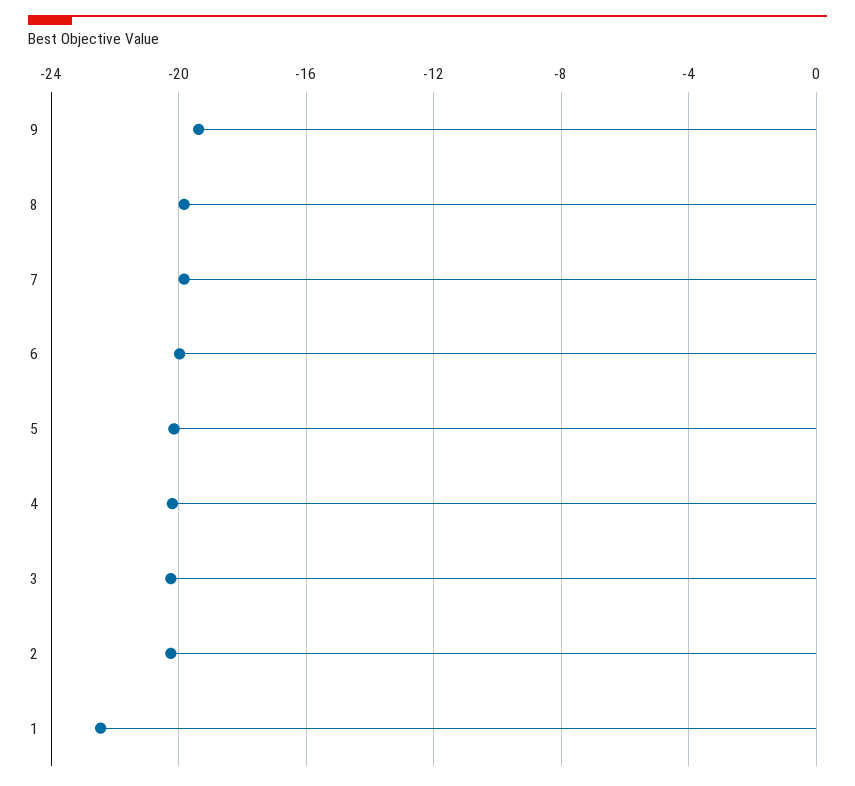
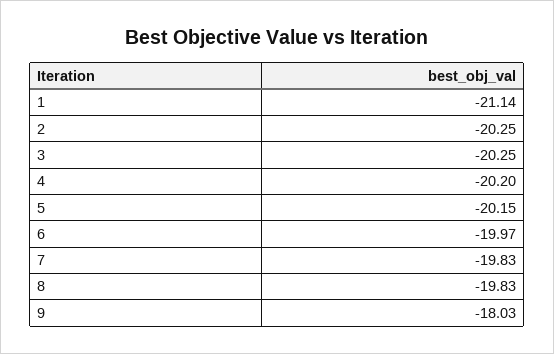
9: -19.5 -> -18.03
1: -22.5 -> -21.14

